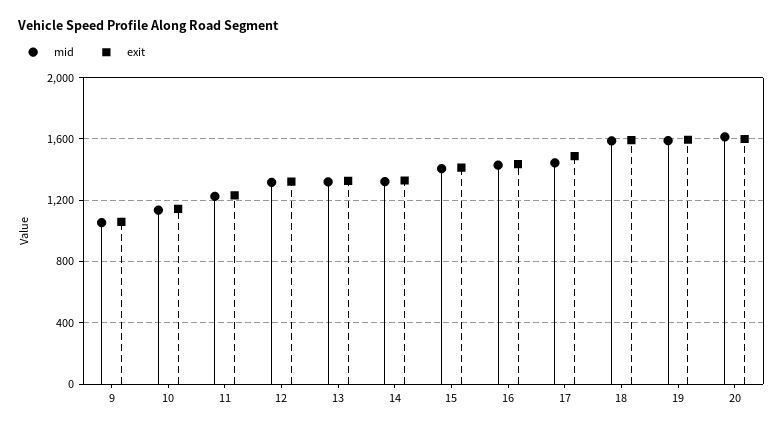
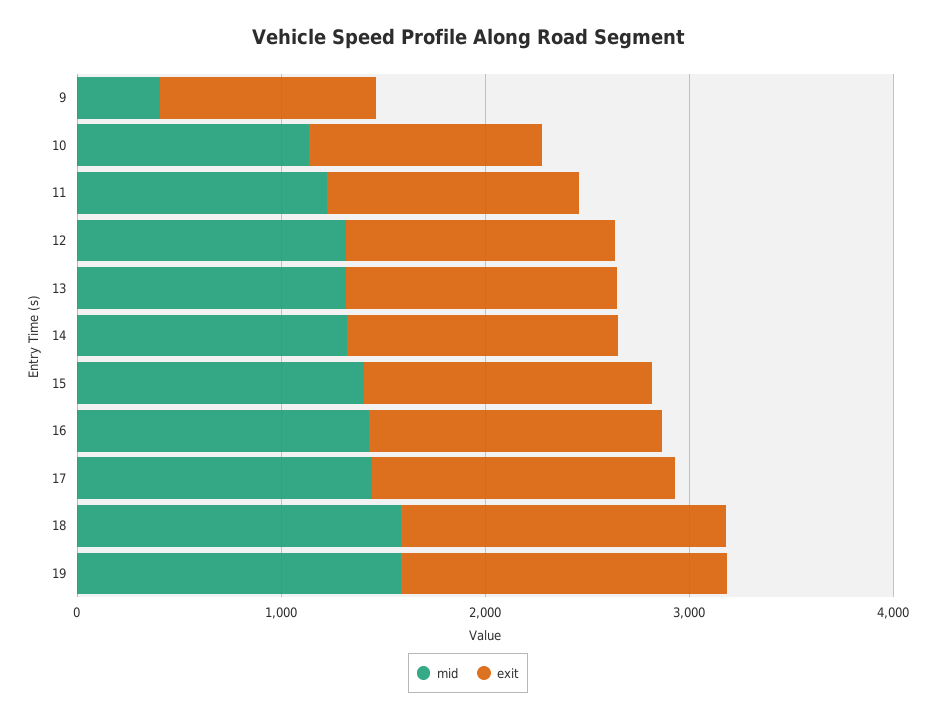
mid, 9: 1050 -> 400
mid, 20: 1600 -> none
exit, 20: 1600 -> none

